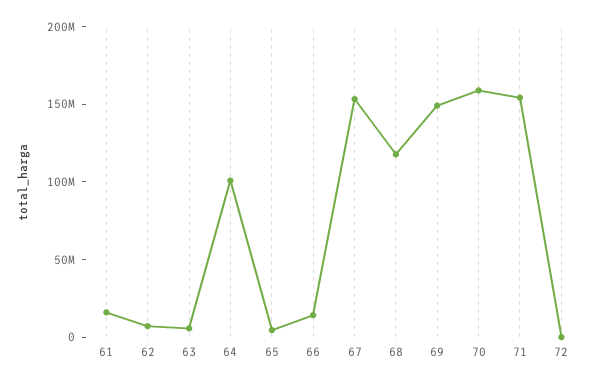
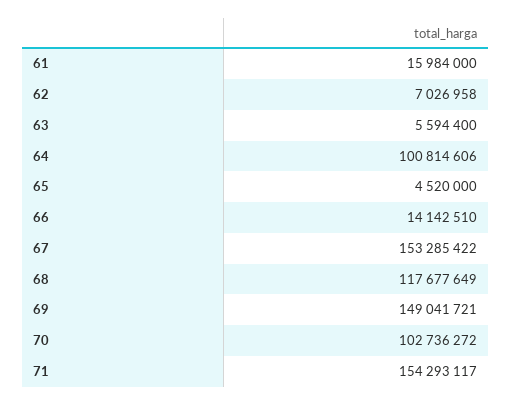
70: 160000000 -> 102736272
72: 0 -> none

